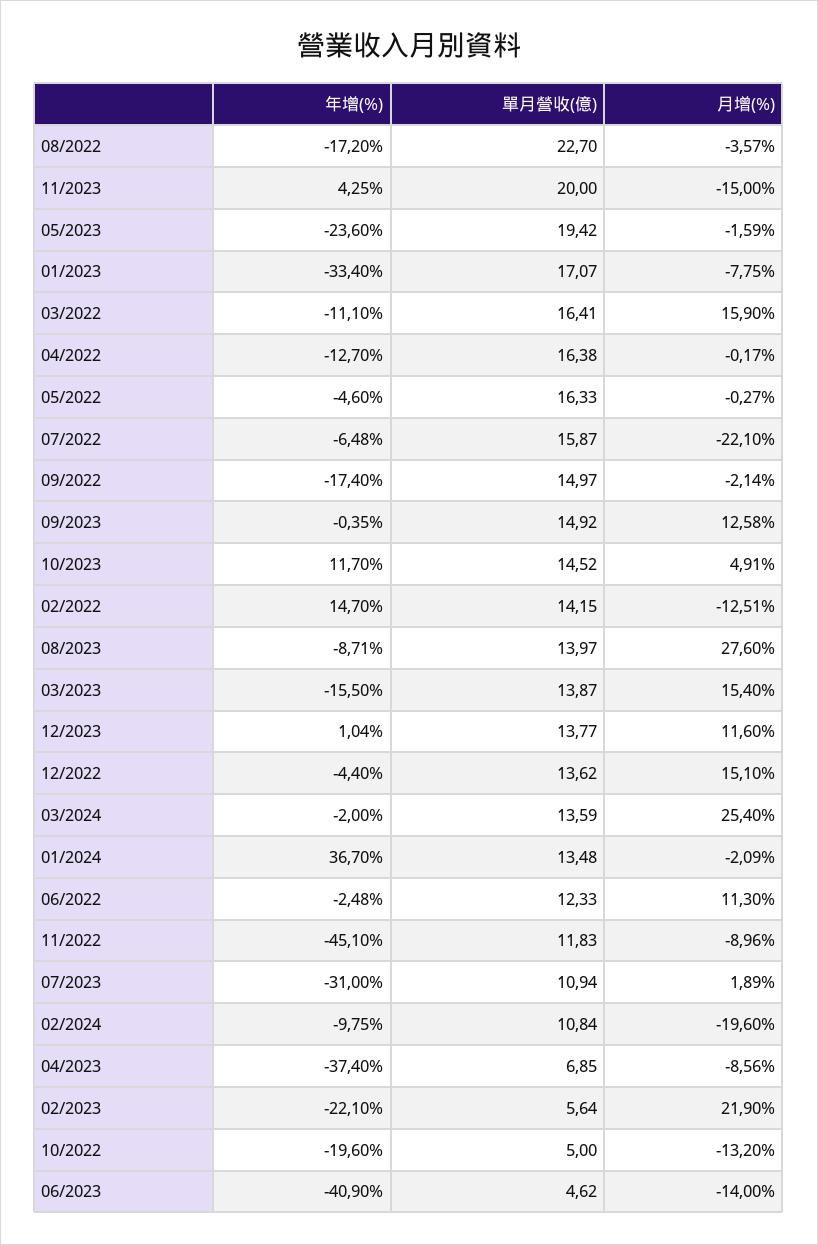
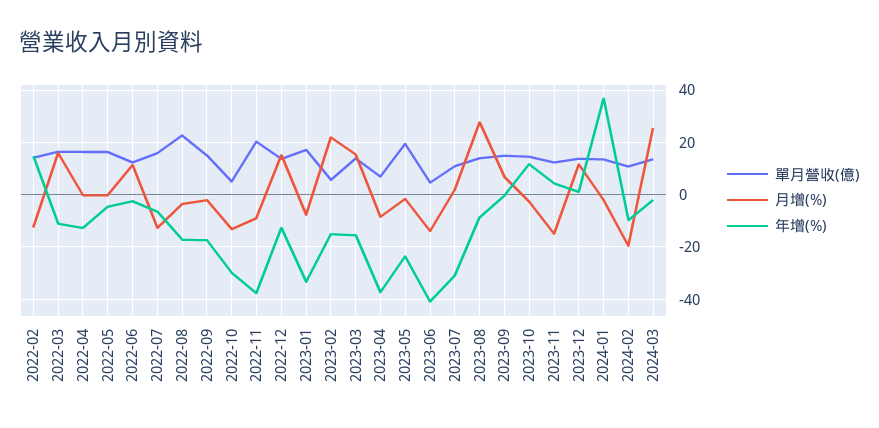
單月營收(億), 11/2023: 20 -> 12.5
月增(%), 07/2022: -22.1 -> -12.5
月增(%), 09/2023: 12.58 -> 7.5
月增(%), 10/2023: 4.91 -> -2.5
年增(%), 12/2022: -4.4 -> -12.5
年增(%), 11/2022: -45.1 -> -37.5
單月營收(億), 11/2022: 11.83 -> 20
年增(%), 02/2023: -22.1 -> -15
年增(%), 10/2022: -19.6 -> -30

